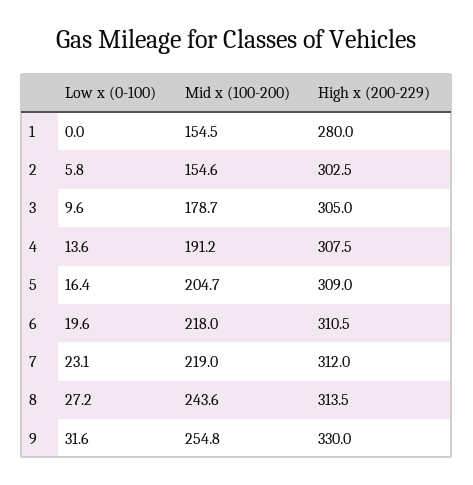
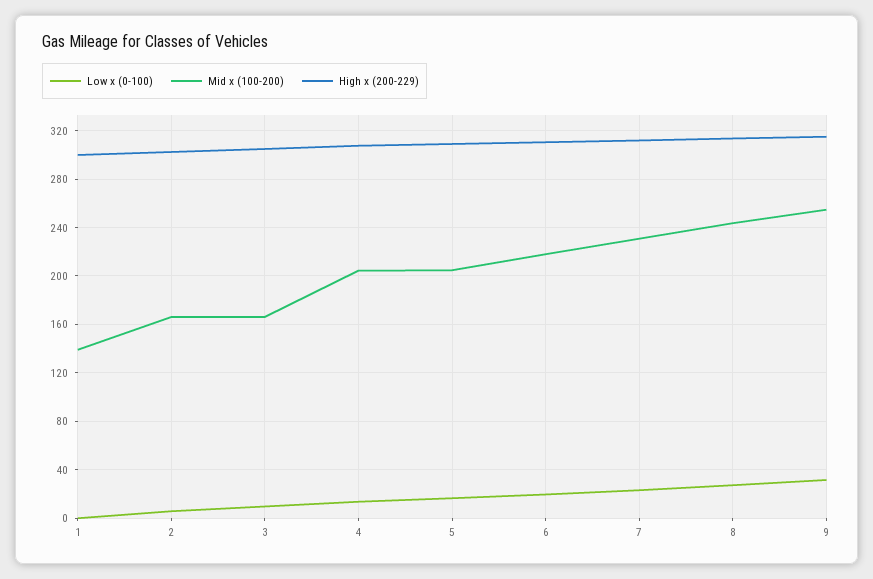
Mid x (100-200), 1: 154.5 -> 140
High x (200-229), 1: 280 -> 300
Mid x (100-200), 2: 154.6 -> 165
Mid x (100-200), 3: 178.7 -> 165
Mid x (100-200), 4: 191.2 -> 205
Mid x (100-200), 7: 219 -> 230
High x (200-229), 9: 330 -> 315

